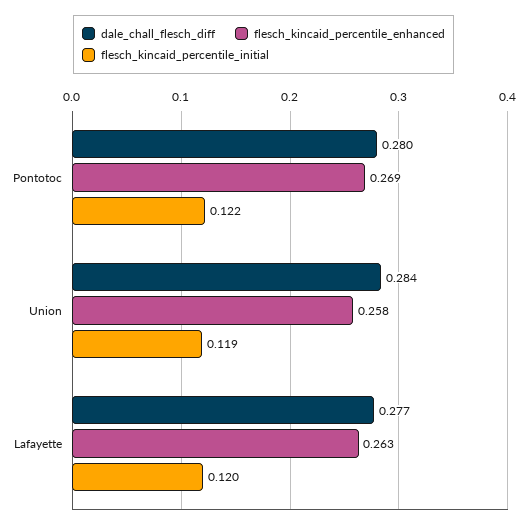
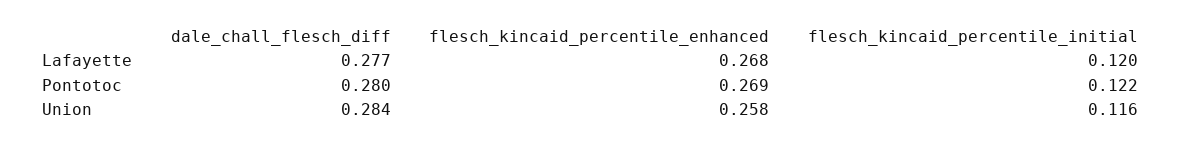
flesch_kincaid_percentile_initial, Union: 0.119 -> 0.116
flesch_kincaid_percentile_enhanced, Lafayette: 0.263 -> 0.268

